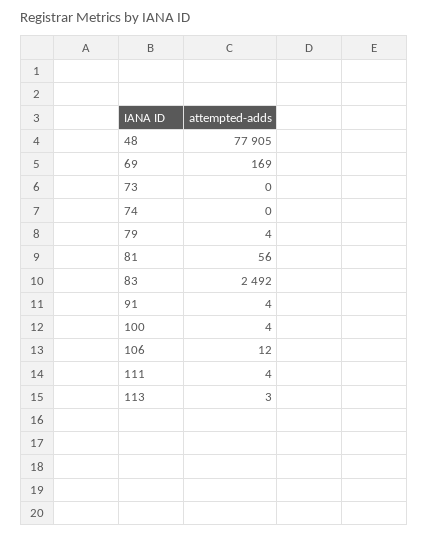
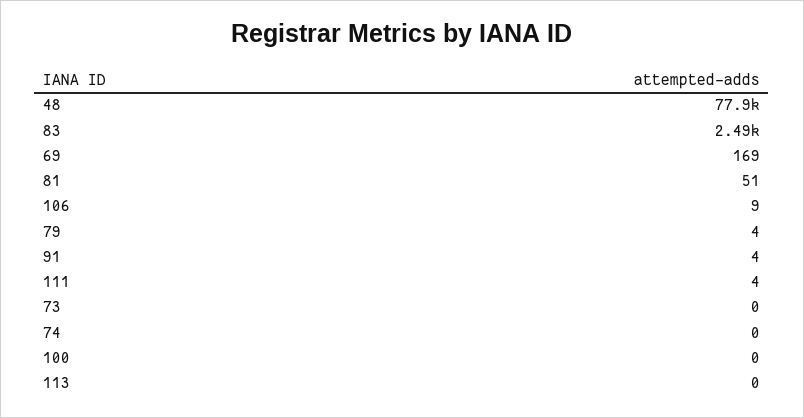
81: 56 -> 51
100: 4 -> 0
106: 12 -> 9
113: 3 -> 0

